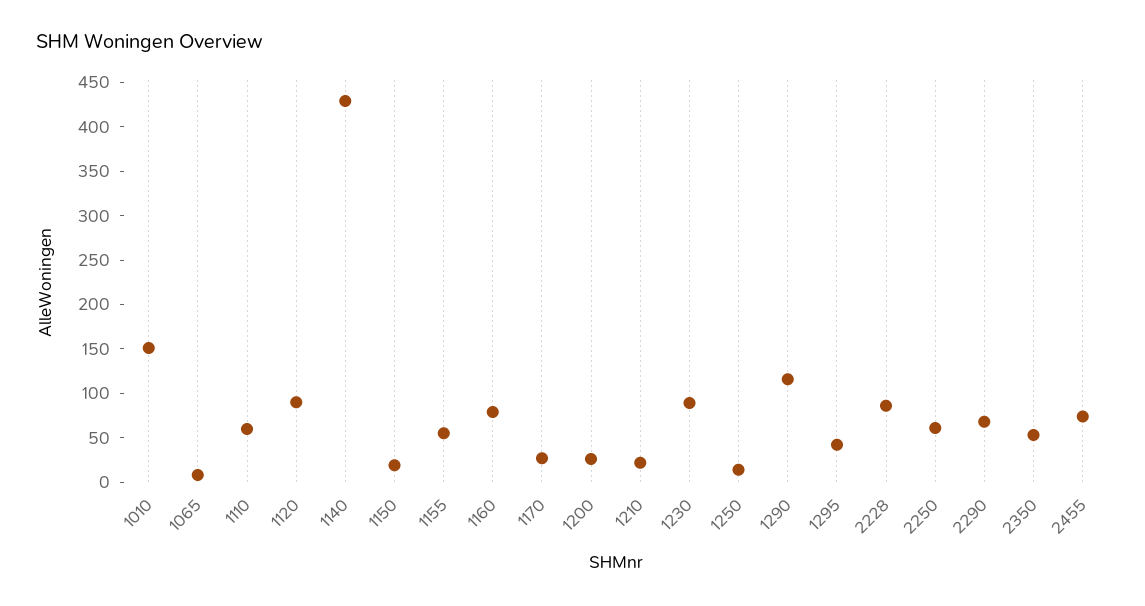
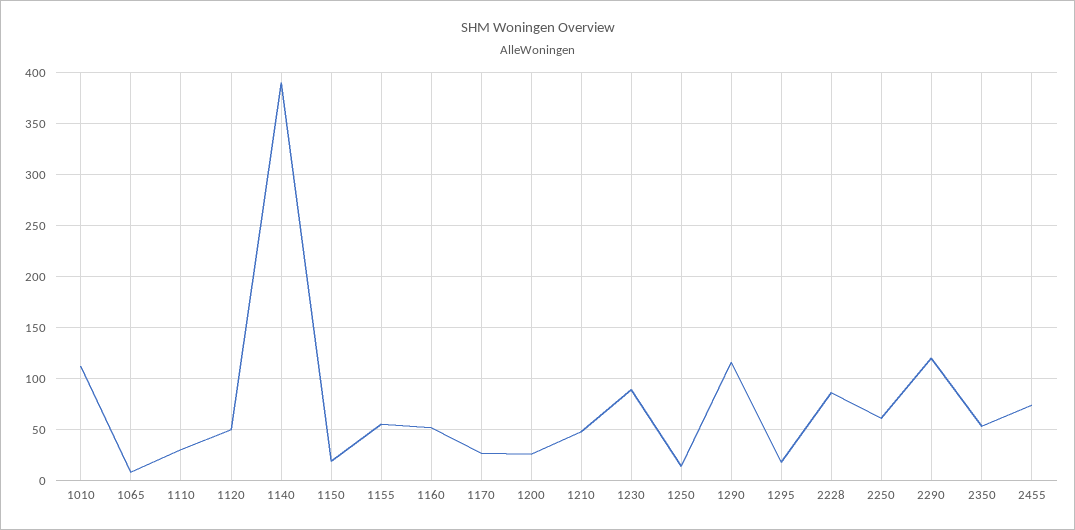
1010: 150 -> 110
1110: 60 -> 30
1120: 90 -> 50
1140: 430 -> 390
1160: 80 -> 50
1210: 20 -> 50
1295: 40 -> 20
2290: 70 -> 120

